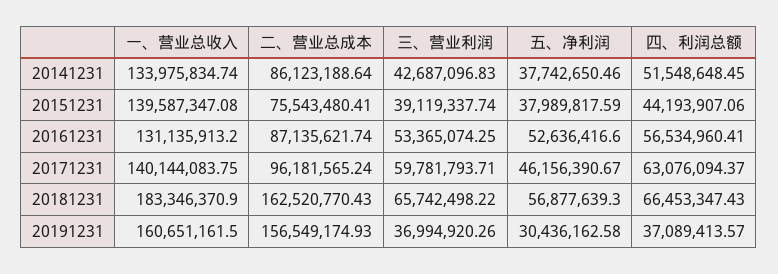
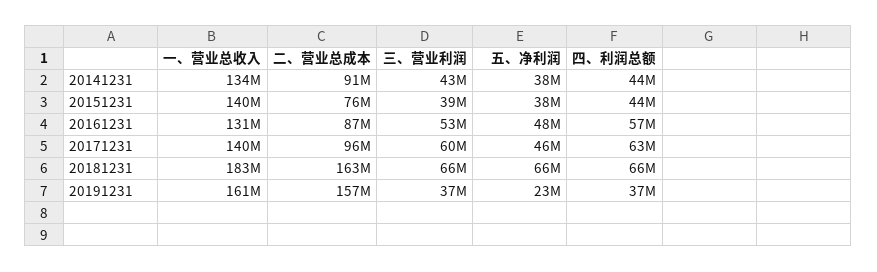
二、营业总成本, 20141231: 86123188.64 -> 91000000
四、利润总额, 20141231: 51548648.45 -> 44000000
五、净利润, 20161231: 52636416.6 -> 48000000
五、净利润, 20181231: 56877639.3 -> 66000000
五、净利润, 20191231: 30436162.58 -> 23000000

